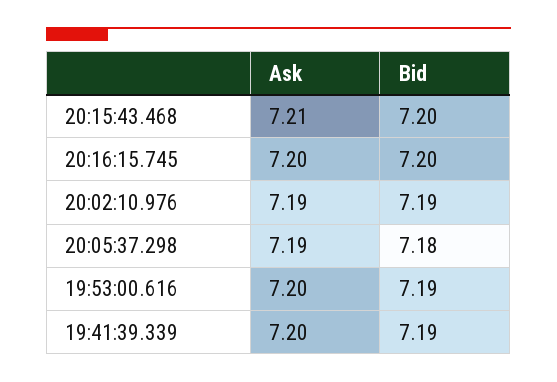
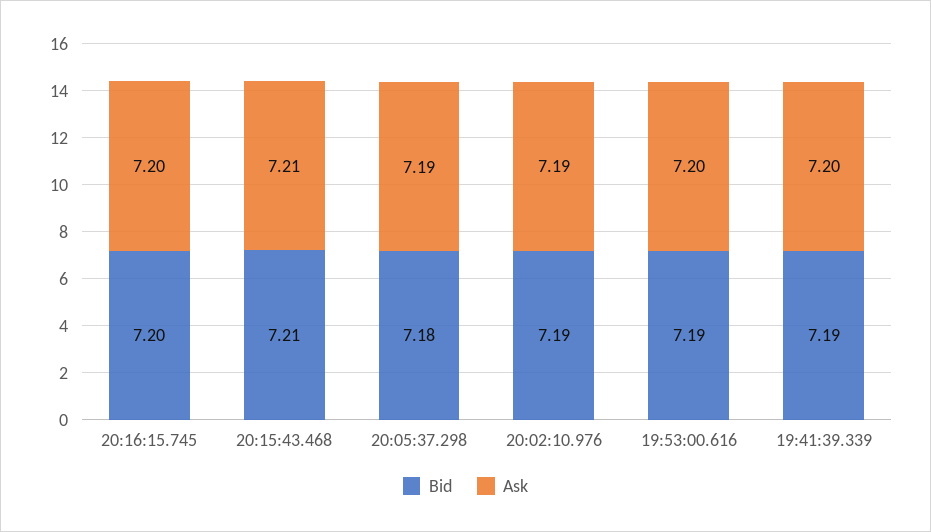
Bid, 20:15:43.468: 7.2 -> 7.21

